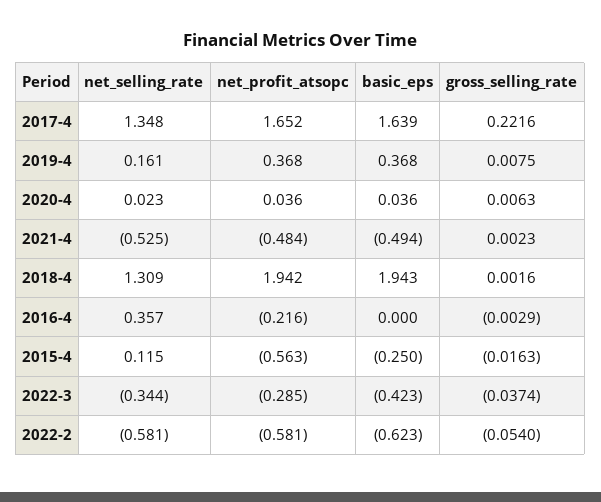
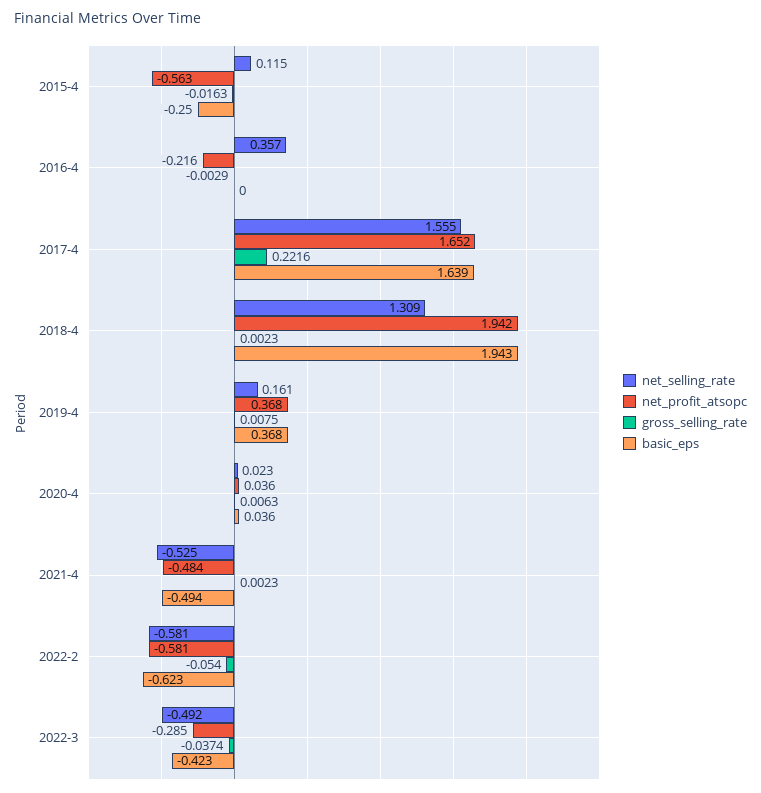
net_selling_rate, 2017-4: 1.348 -> 1.555
gross_selling_rate, 2018-4: 0.0016 -> 0.0023
net_selling_rate, 2022-3: -0.344 -> -0.492

